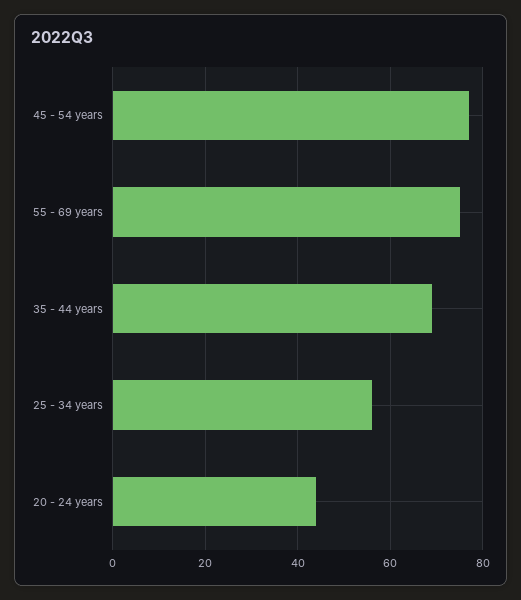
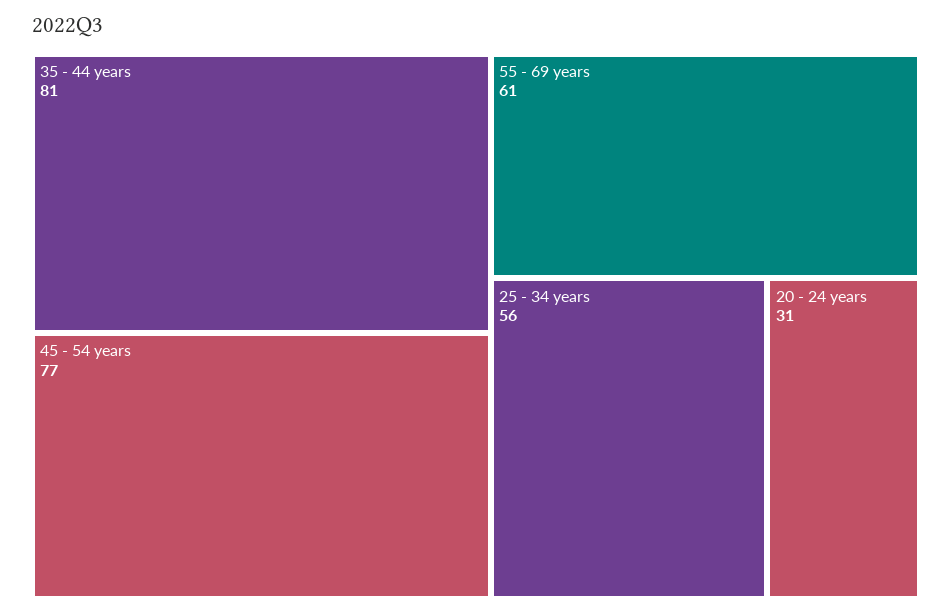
55 - 69 years: 75 -> 61
35 - 44 years: 70 -> 81
20 - 24 years: 45 -> 31

